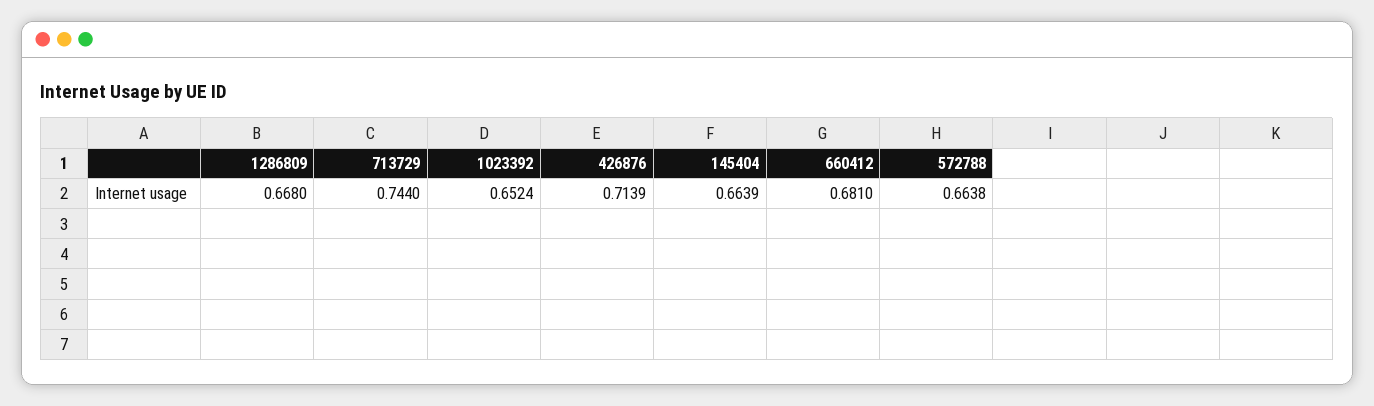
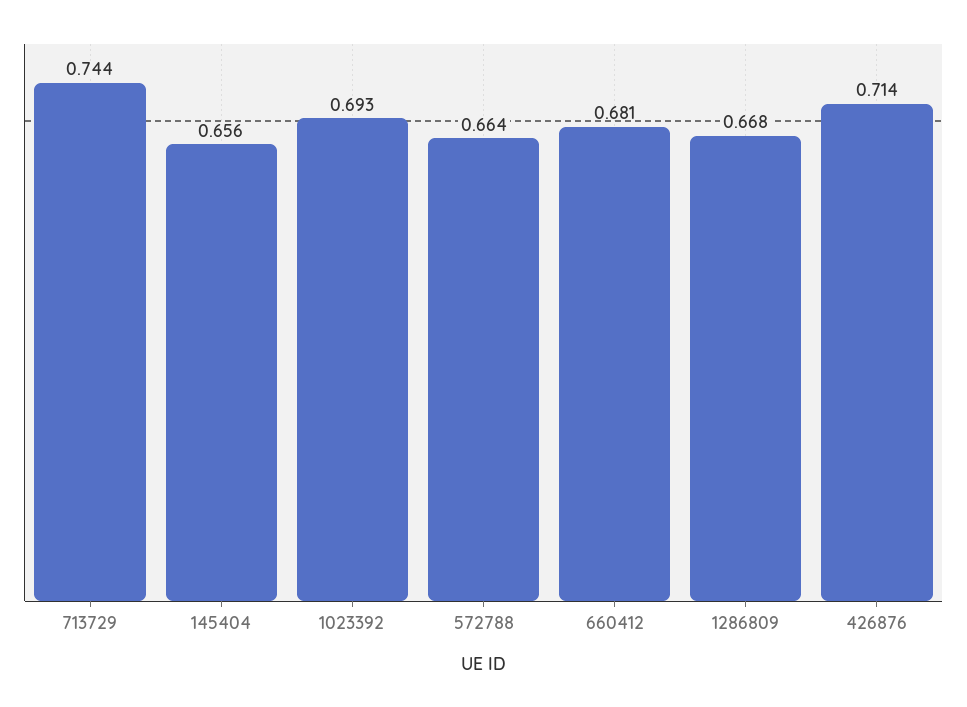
1023392: 0.6524 -> 0.693
145404: 0.6639 -> 0.656

